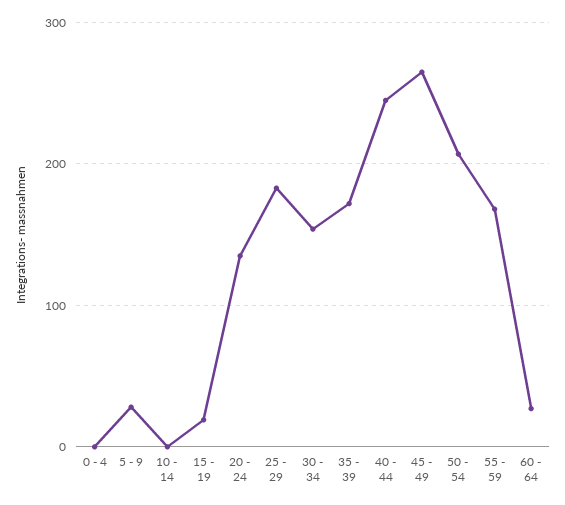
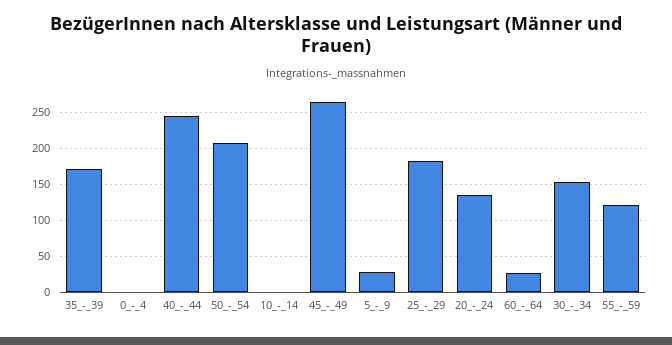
15 - 19: 20 -> none
55 - 59: 170 -> 120

